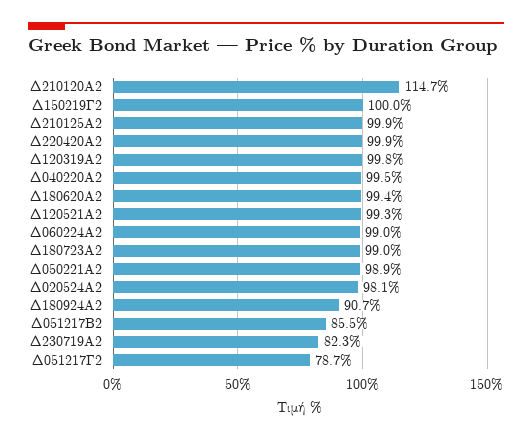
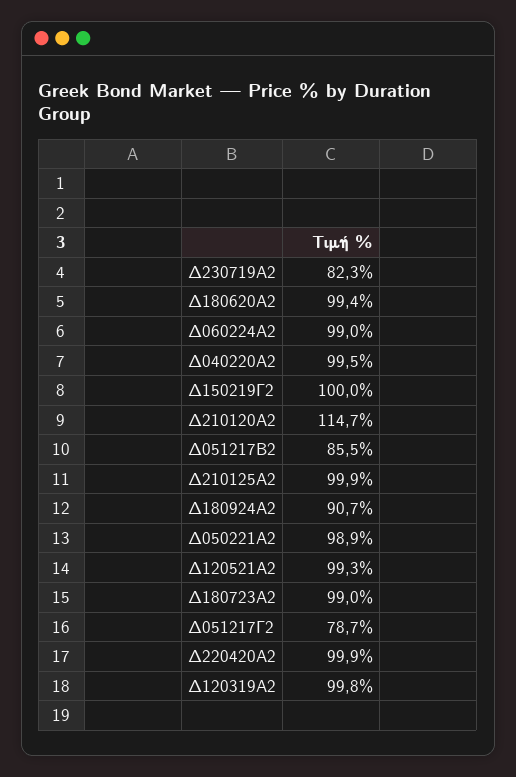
Δ020524Α2: 98.1 -> none

